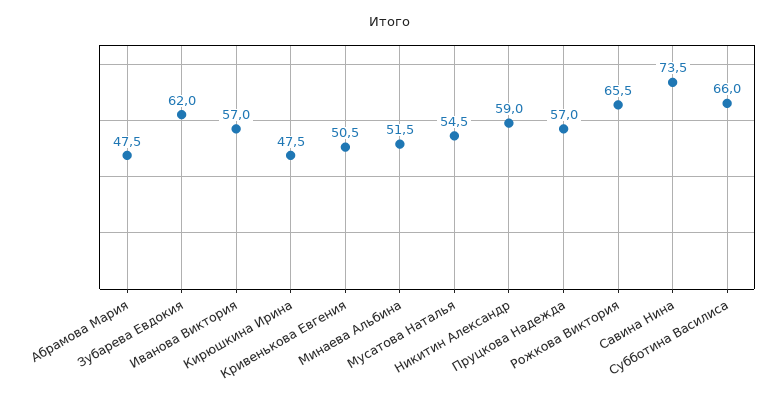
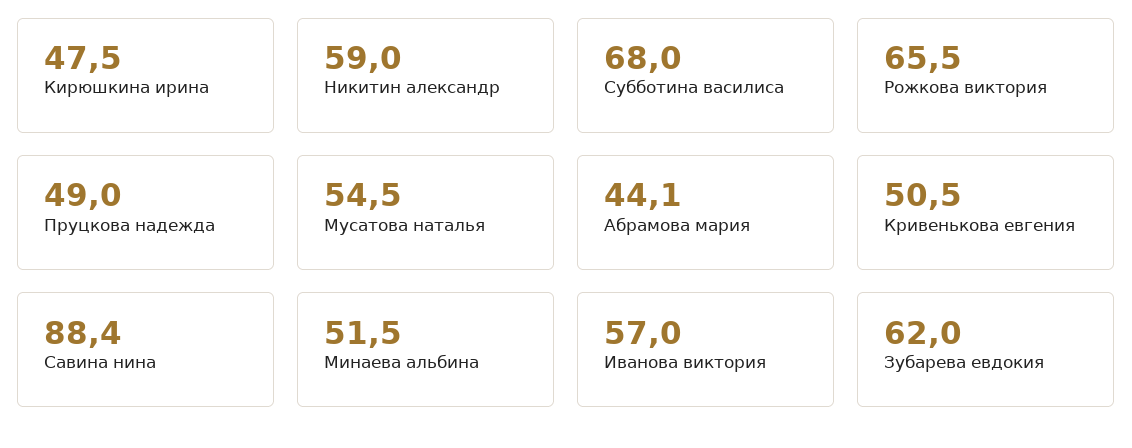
Абрамова Мария: 47.5 -> 44.1
Пруцкова Надежда: 57 -> 49
Савина Нина: 73.5 -> 88.4
Субботина Василиса: 66 -> 68

